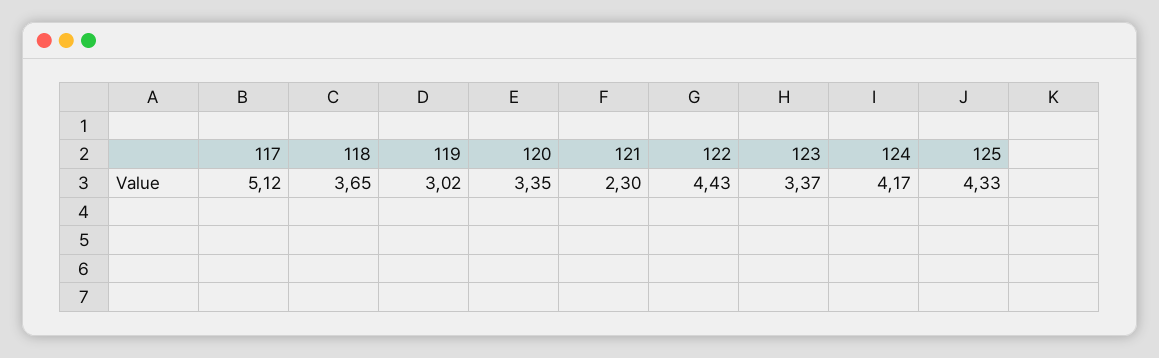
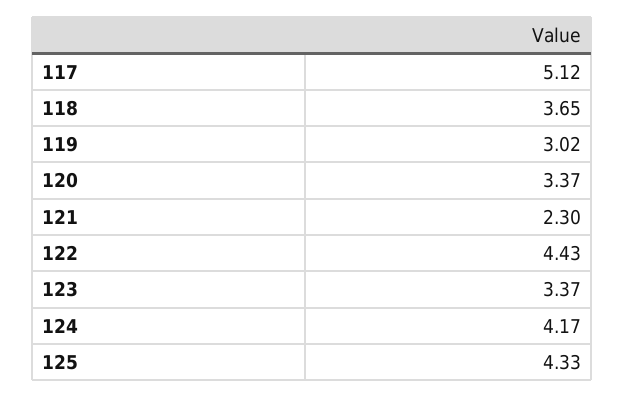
120: 3.35 -> 3.37

